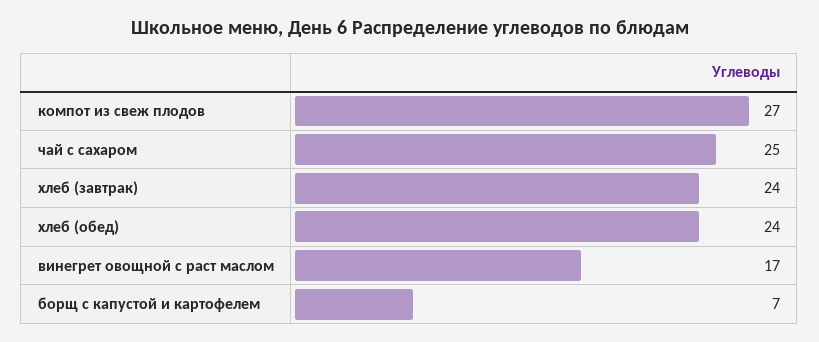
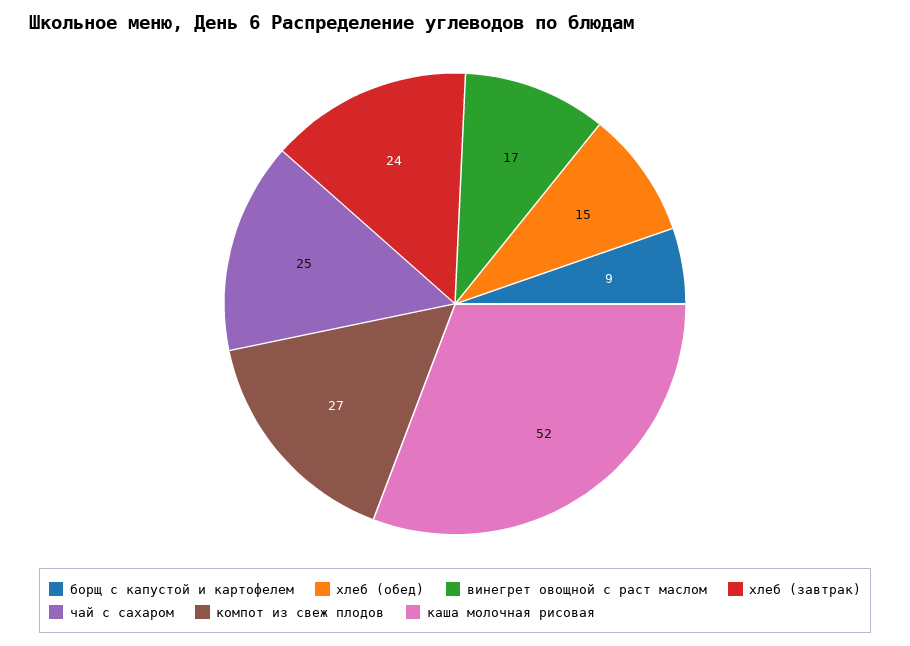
хлеб (обед): 24 -> 15
борщ с капустой и картофелем: 7 -> 9
каша молочная рисовая: none -> 52

